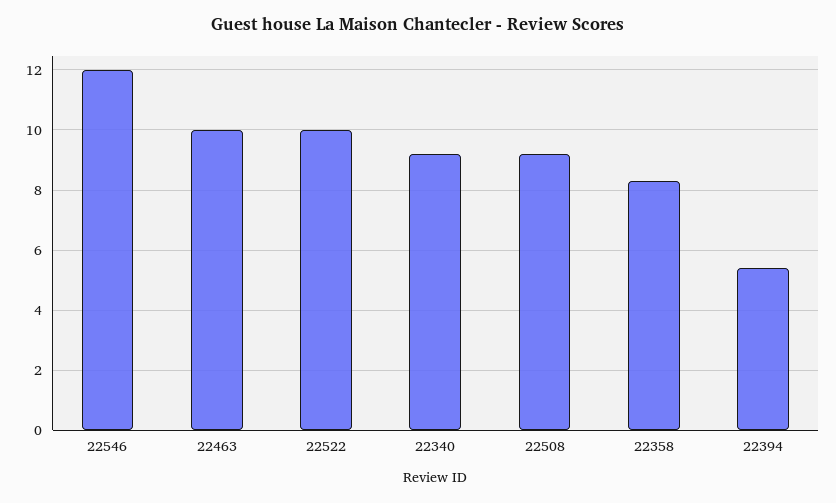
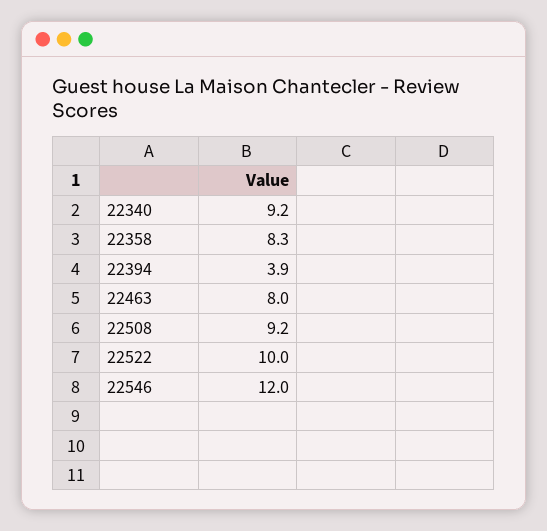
22463: 10 -> 8
22394: 5.5 -> 3.9

